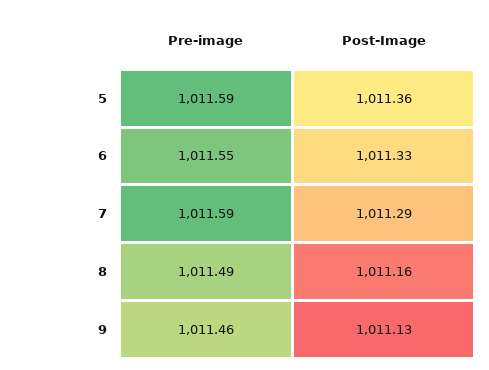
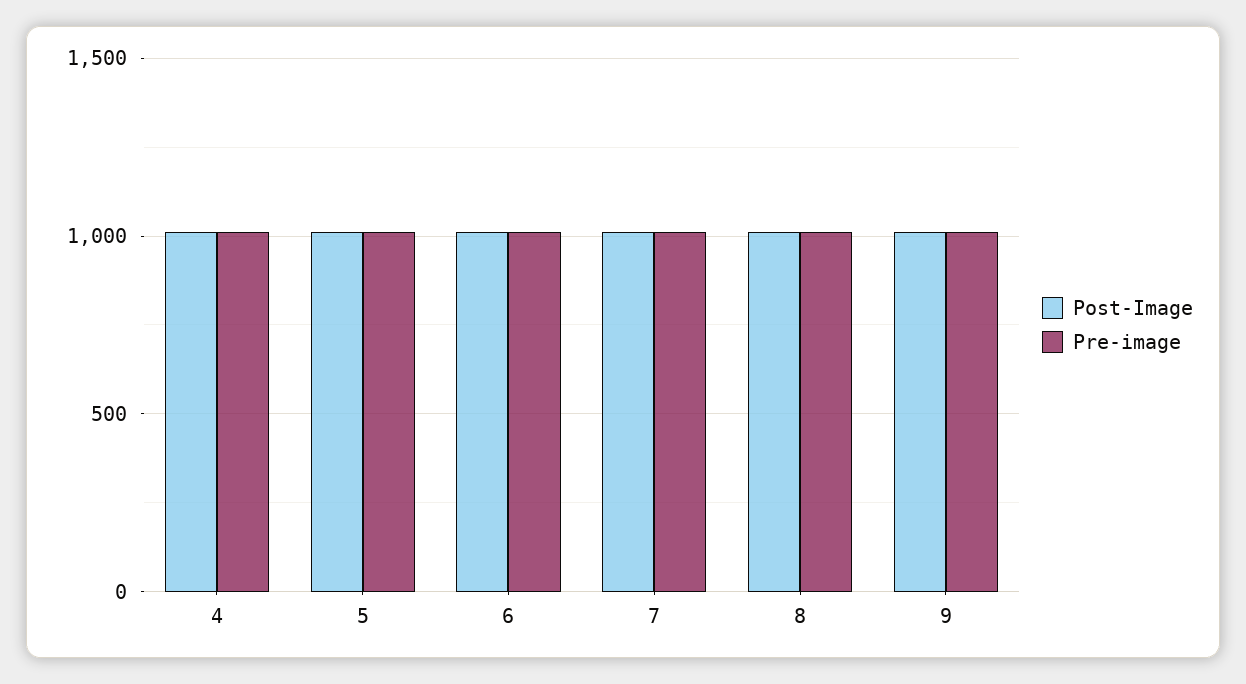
Post-Image, 4: none -> 1000
Pre-image, 4: none -> 1000

